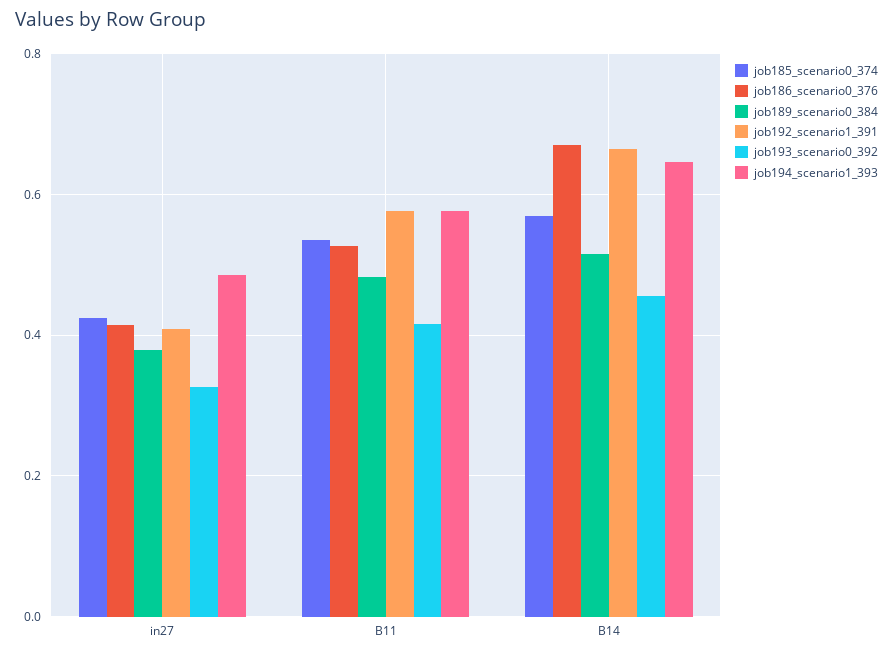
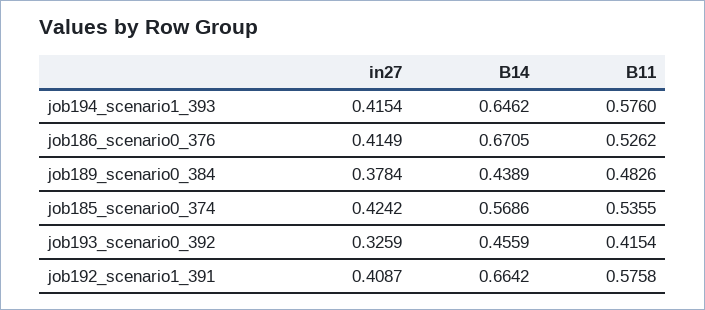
job194_scenario1_393, in27: 0.48 -> 0.4154
job189_scenario0_384, B14: 0.52 -> 0.4389

